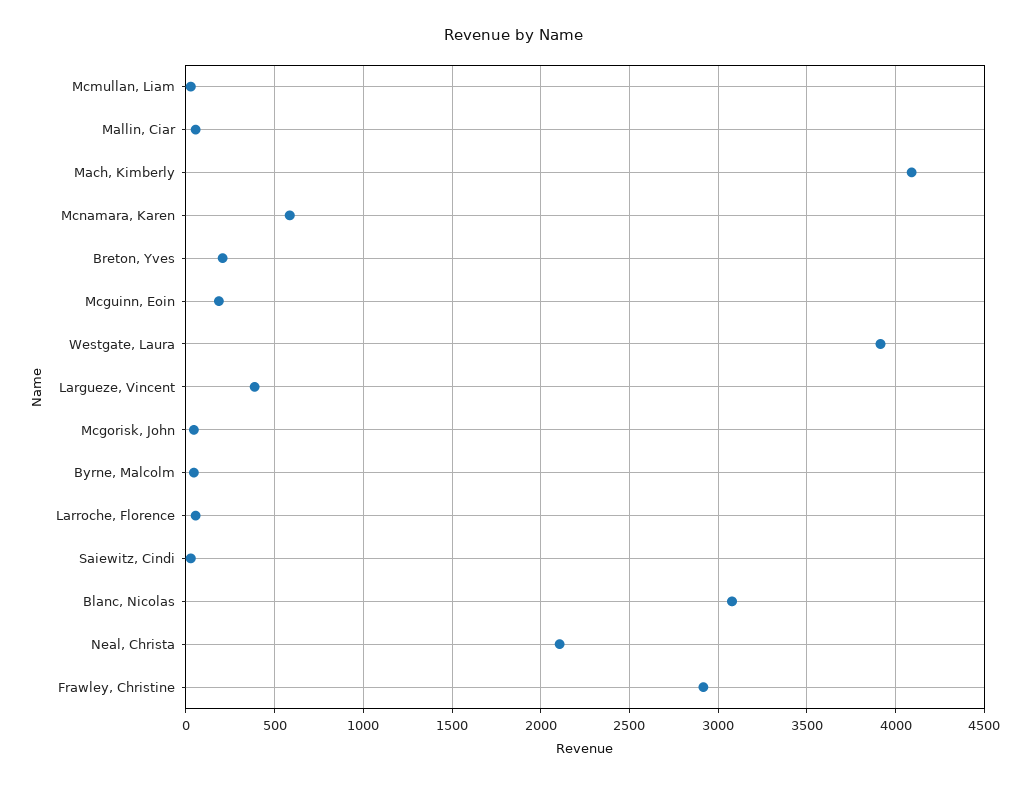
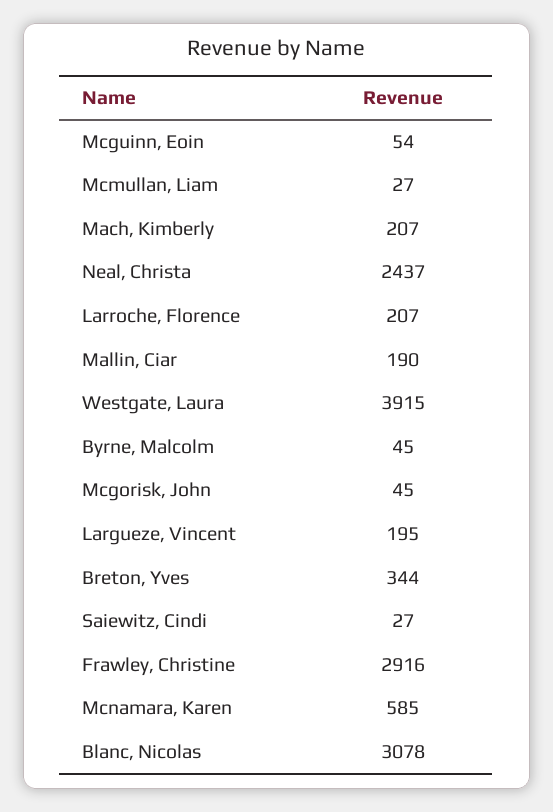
Mallin, Ciar: 50 -> 190
Mach, Kimberly: 4100 -> 207
Breton, Yves: 200 -> 344
Mcguinn, Eoin: 200 -> 54
Largueze, Vincent: 400 -> 195
Larroche, Florence: 50 -> 207
Neal, Christa: 2100 -> 2437

